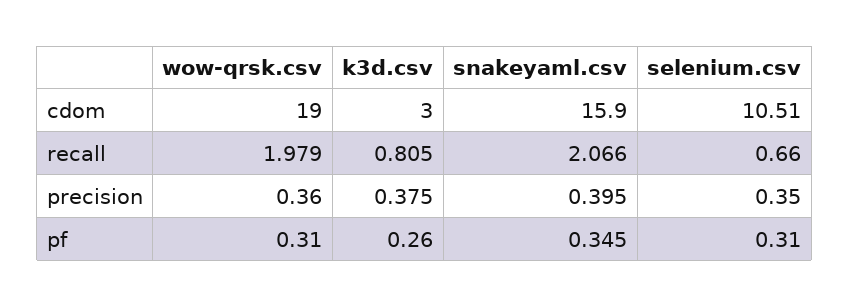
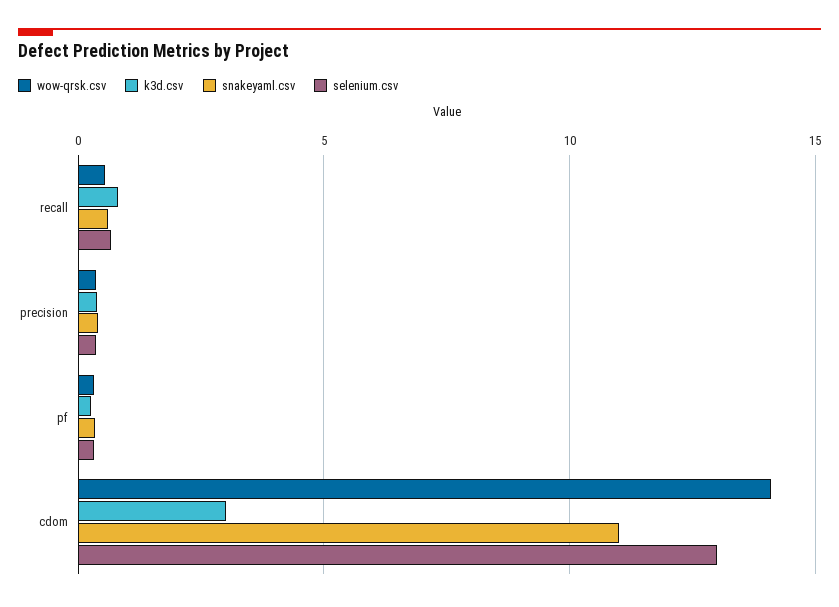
wow-qrsk.csv, cdom: 19 -> 14
snakeyaml.csv, cdom: 15.9 -> 11
selenium.csv, cdom: 10.51 -> 13
wow-qrsk.csv, recall: 1.979 -> 0.5
snakeyaml.csv, recall: 2.066 -> 0.5

